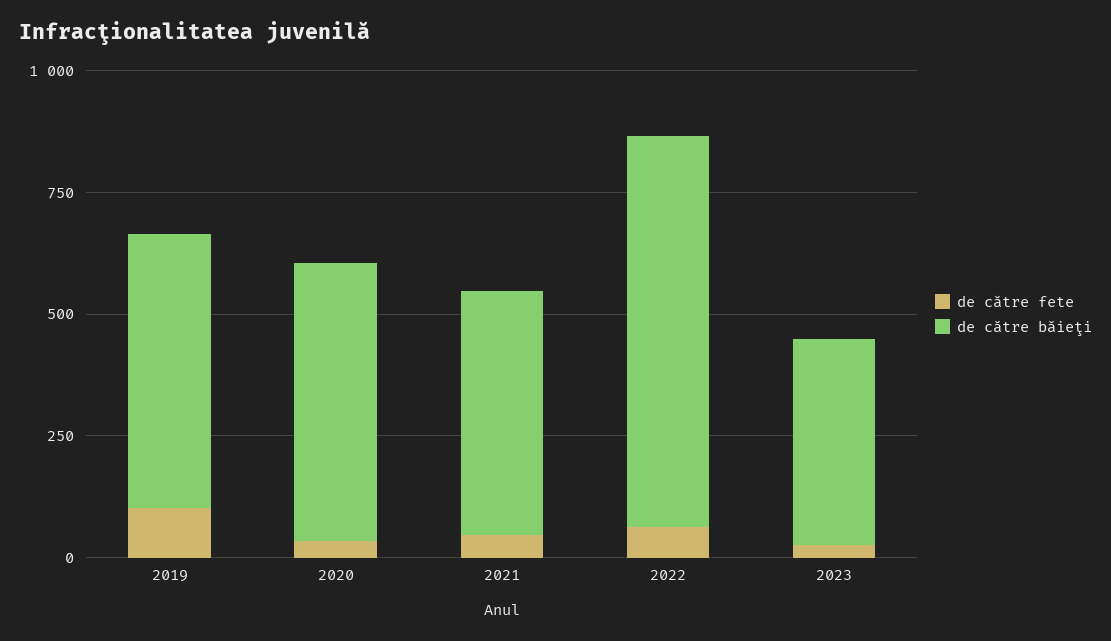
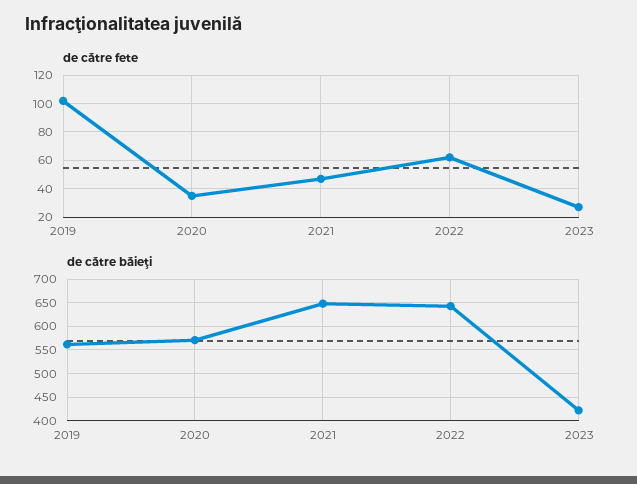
de către băieţi, 2021: 500 -> 650
de către băieţi, 2022: 800 -> 650

